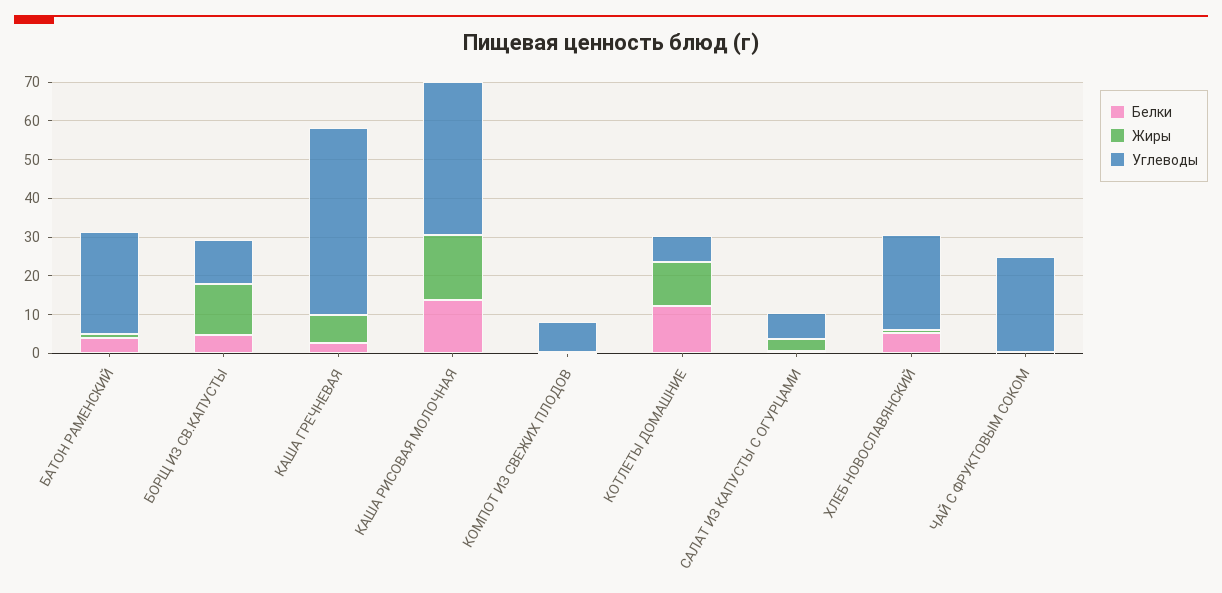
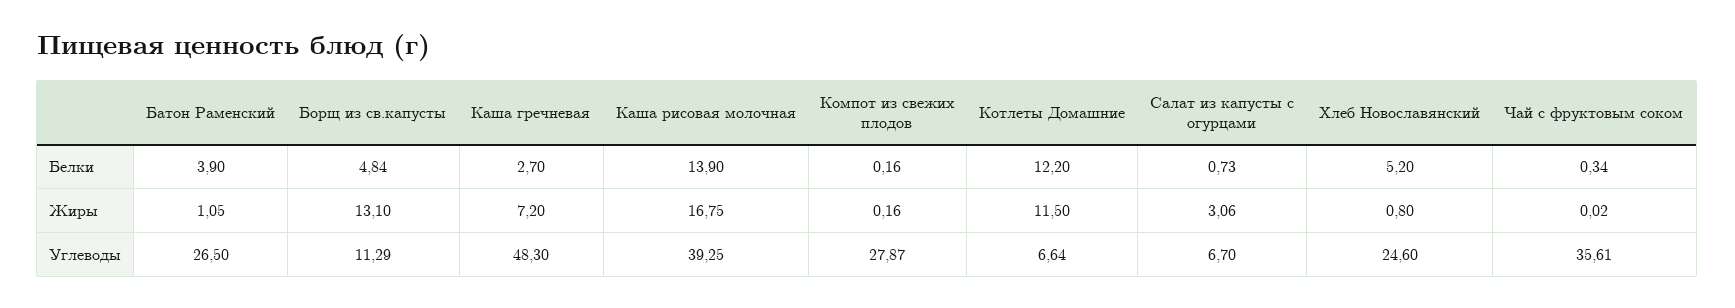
Углеводы, КОМПОТ ИЗ СВЕЖИХ ПЛОДОВ: 7.5 -> 27.87
Углеводы, ЧАЙ С ФРУКТОВЫМ СОКОМ: 25 -> 35.61

